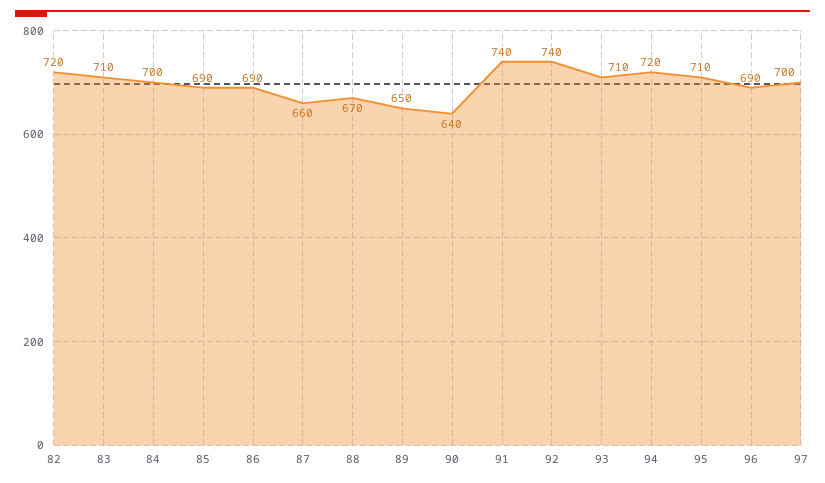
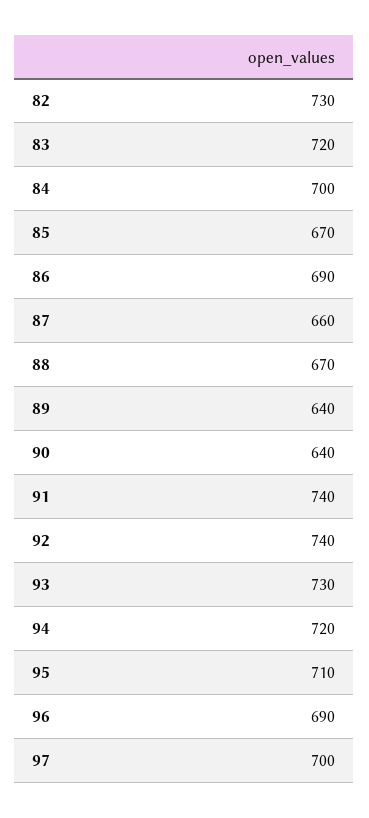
82: 720 -> 730
83: 710 -> 720
85: 690 -> 670
89: 650 -> 640
93: 710 -> 730

